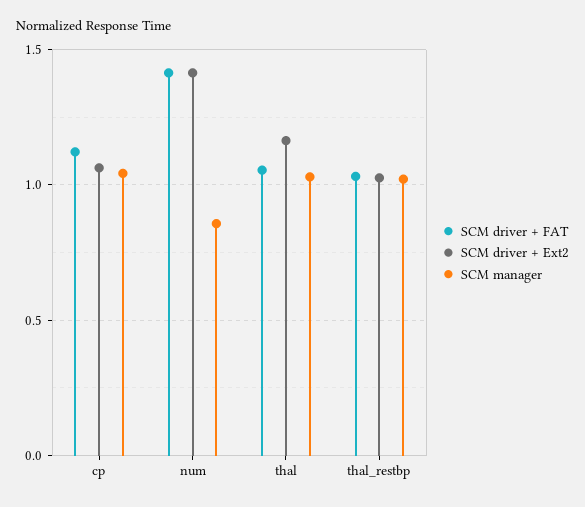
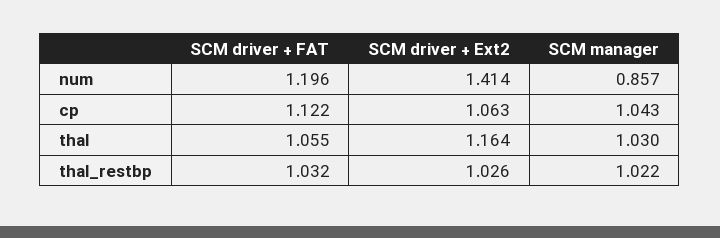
SCM driver + FAT, num: 1.4 -> 1.196

